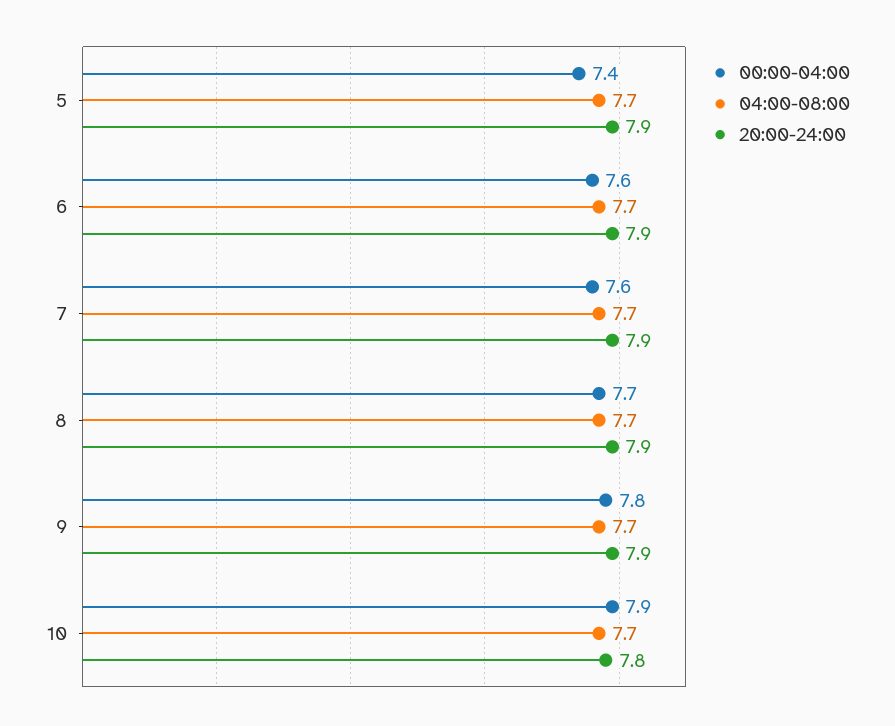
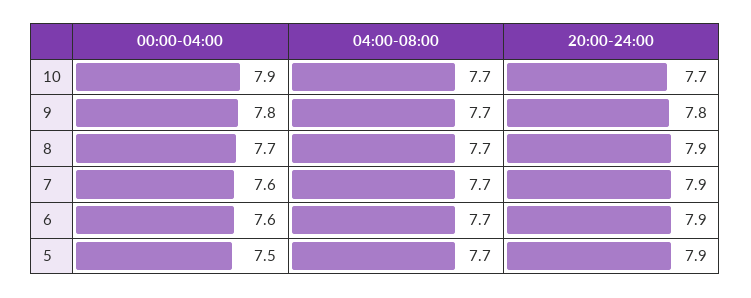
00:00-04:00, 5: 7.4 -> 7.5
20:00-24:00, 9: 7.9 -> 7.8
20:00-24:00, 10: 7.8 -> 7.7

